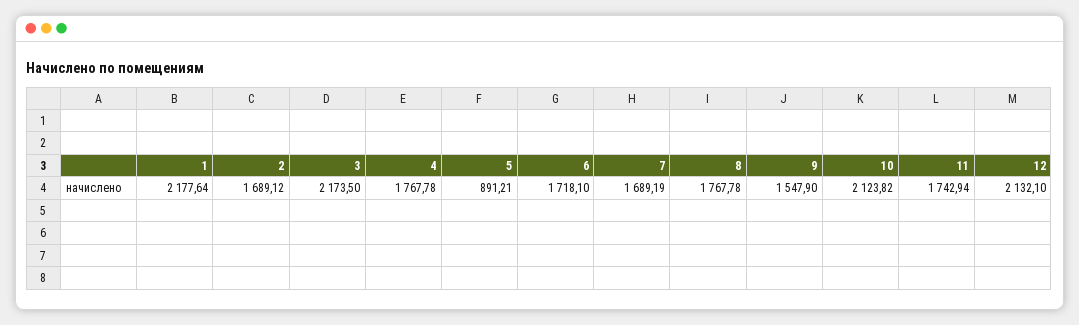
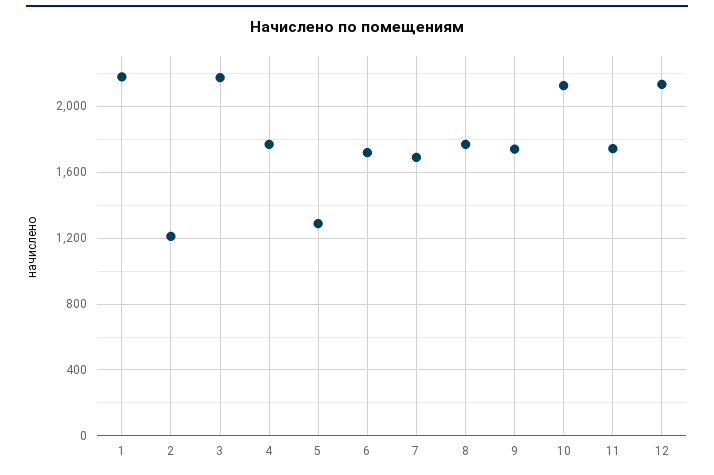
2: 1689.12 -> 1200
5: 891.21 -> 1300
9: 1547.9 -> 1750

